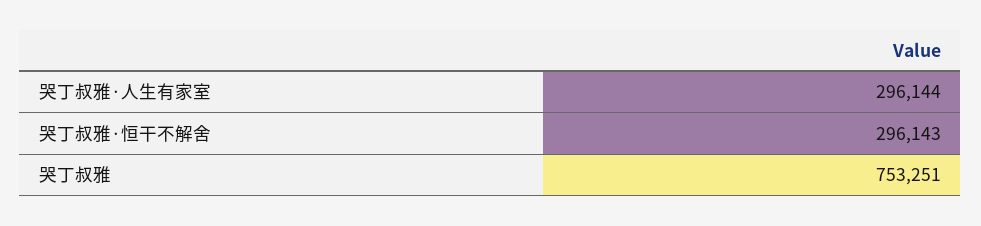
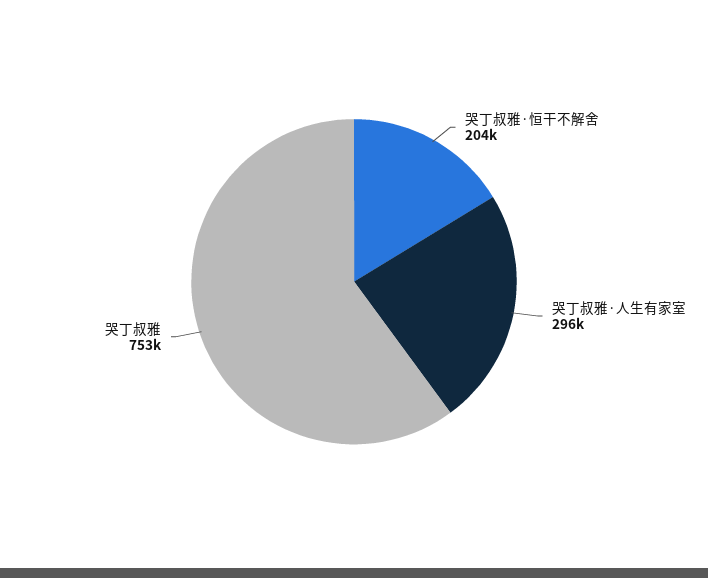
哭丁叔雅·恒干不解舍: 296143 -> 204000

